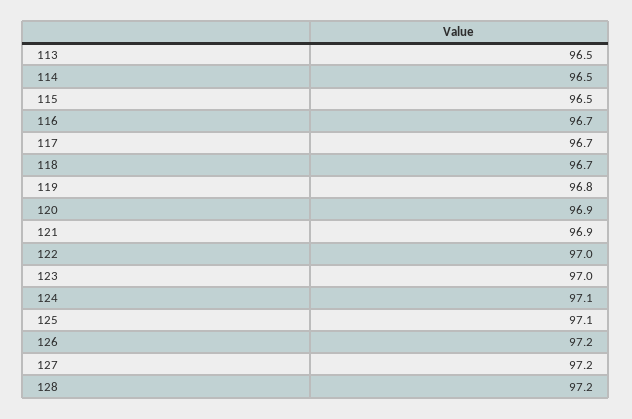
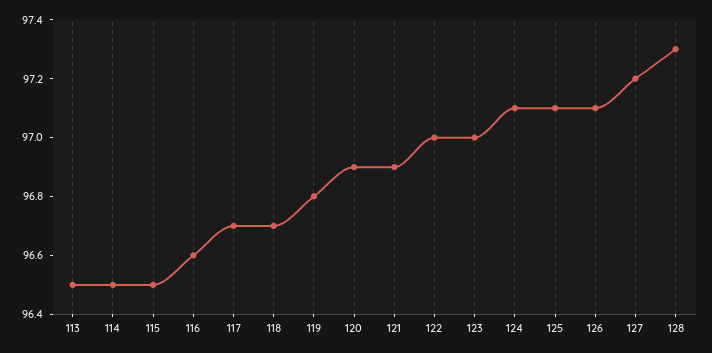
116: 96.7 -> 96.6
126: 97.2 -> 97.1
128: 97.2 -> 97.3

